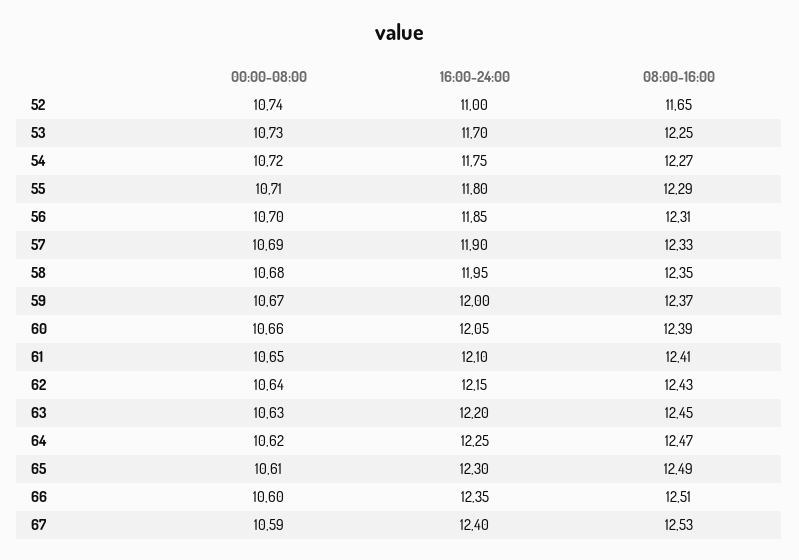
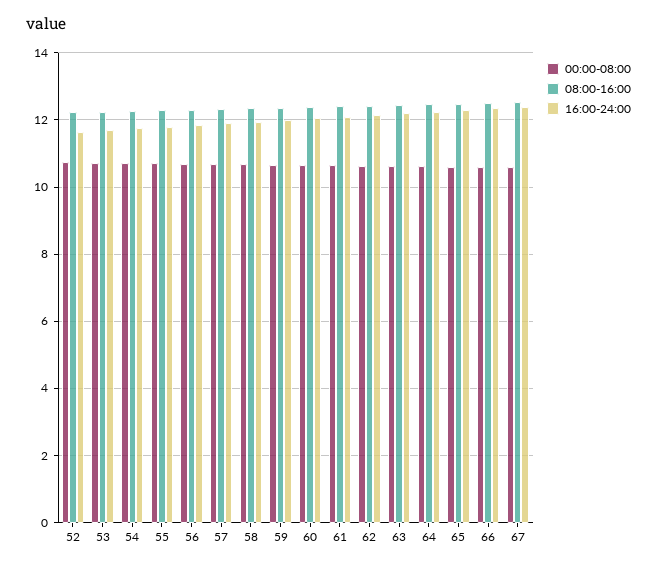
16:00-24:00, 52: 11 -> 11.6
08:00-16:00, 52: 11.65 -> 12.2

